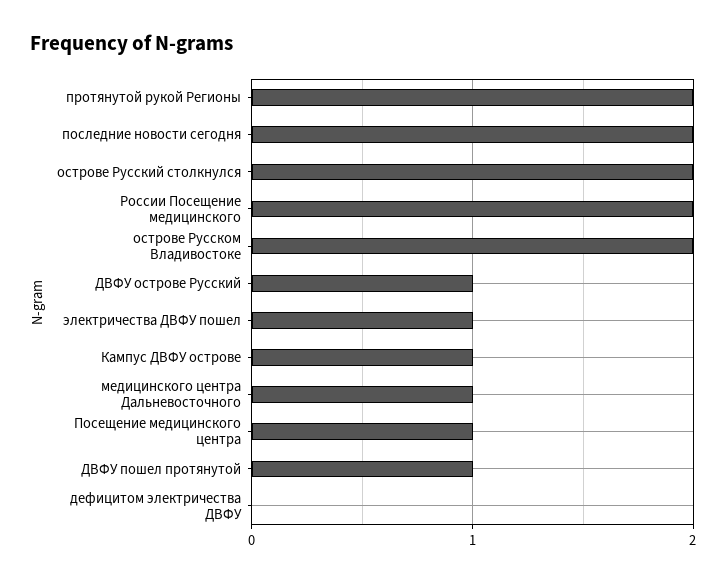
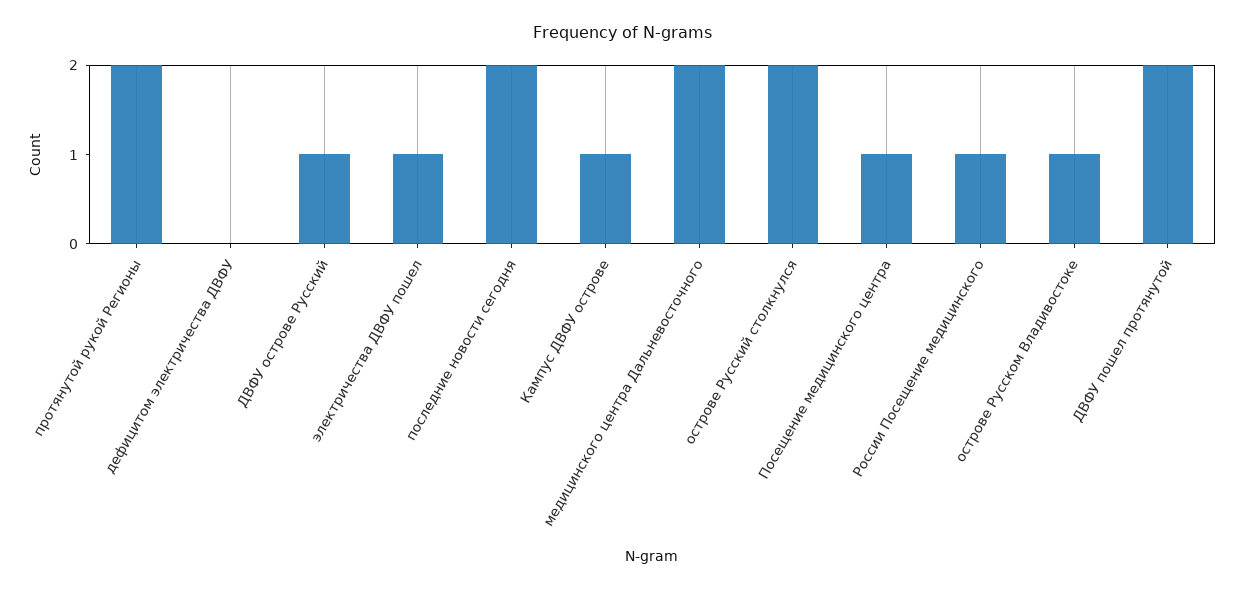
России Посещение медицинского: 2 -> 1
острове Русском Владивостоке: 2 -> 1
медицинского центра Дальневосточного: 1 -> 2
ДВФУ пошел протянутой: 1 -> 2

